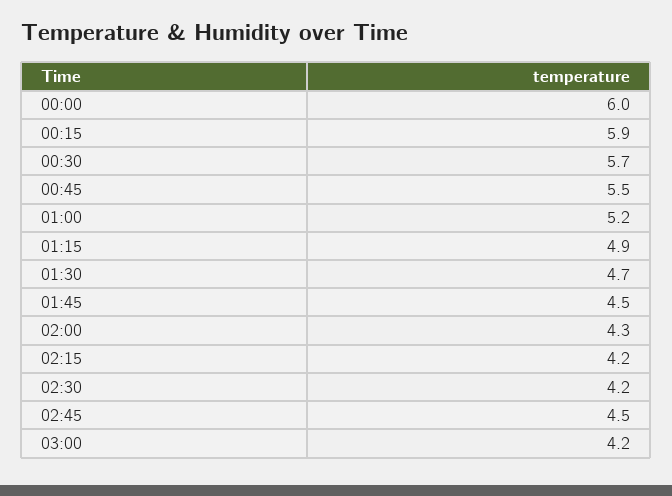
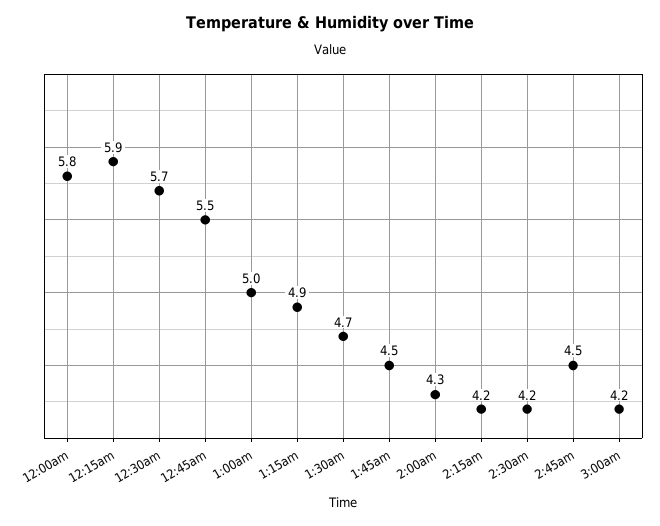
00:00: 6 -> 5.8
01:00: 5.2 -> 5

